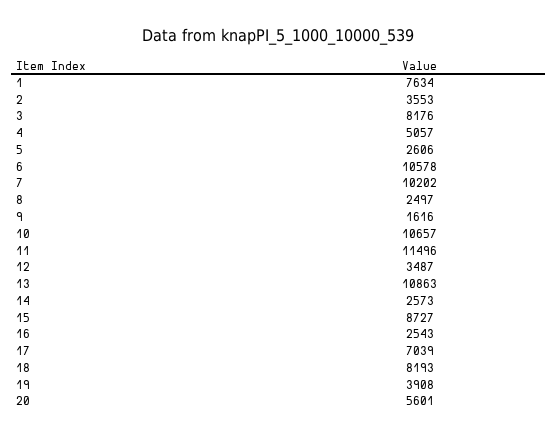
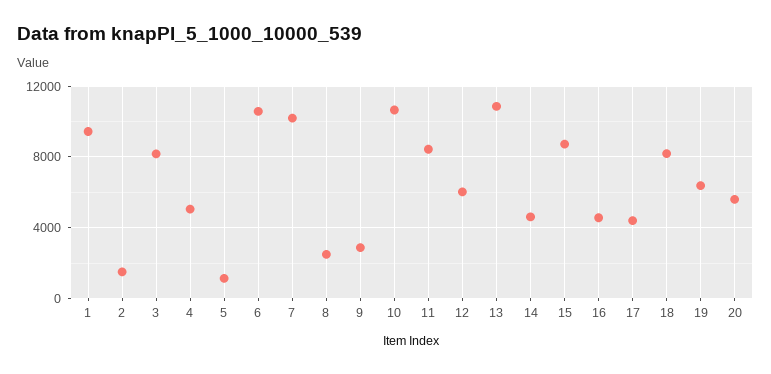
1: 7634 -> 9500
2: 3553 -> 1500
5: 2606 -> 1000
9: 1616 -> 3000
11: 11496 -> 8500
12: 3487 -> 6000
14: 2573 -> 4500
16: 2543 -> 4500
17: 7039 -> 4500
19: 3908 -> 6500

